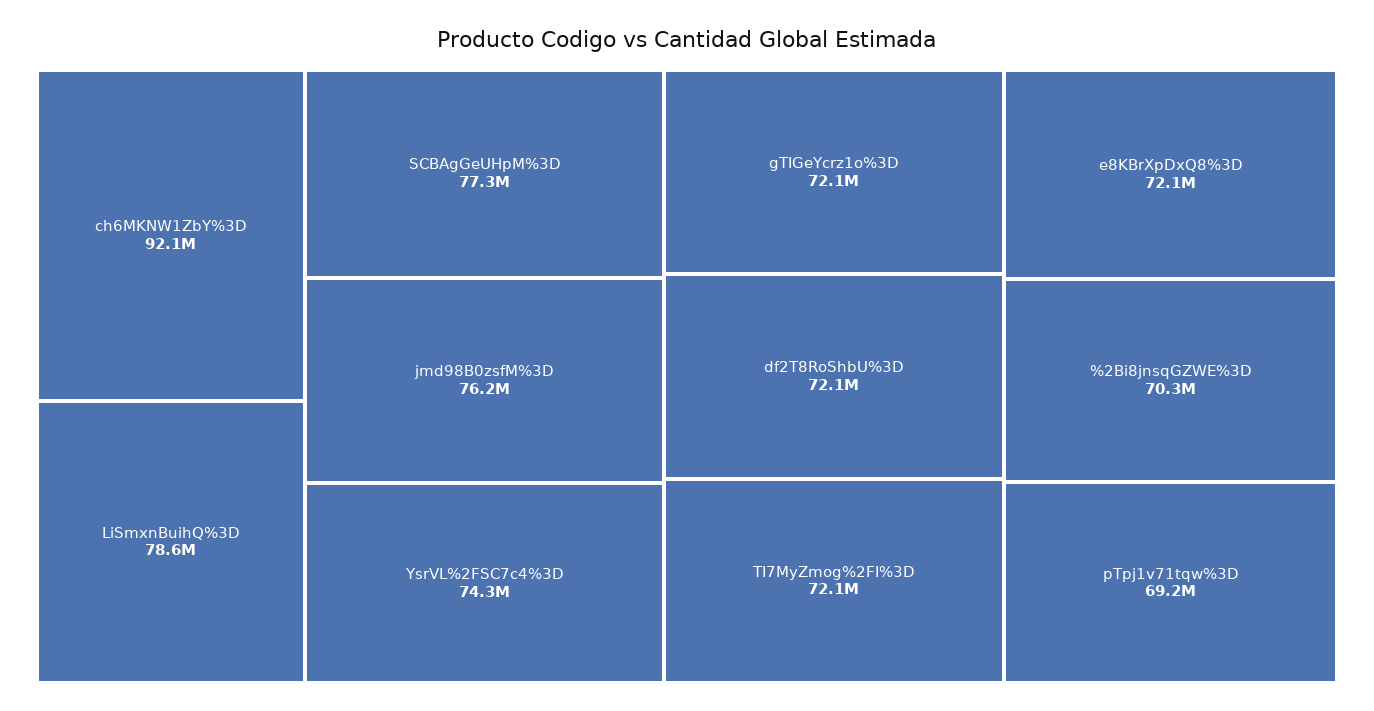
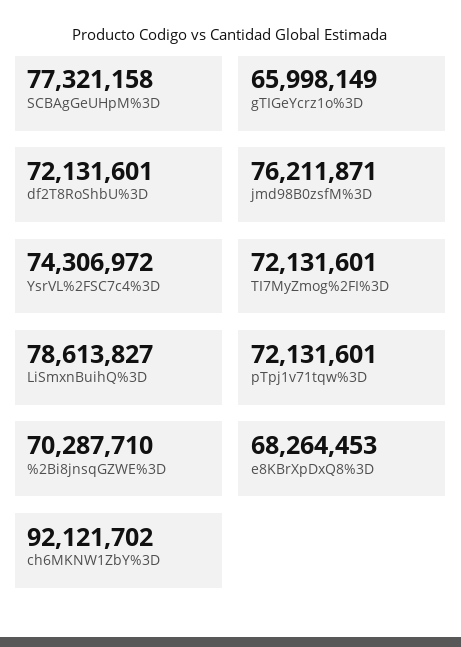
gTIGeYcrz1o%3D: 72100000 -> 65998149
e8KBrXpDxQ8%3D: 72100000 -> 68264453
pTpj1v71tqw%3D: 69200000 -> 72131601

